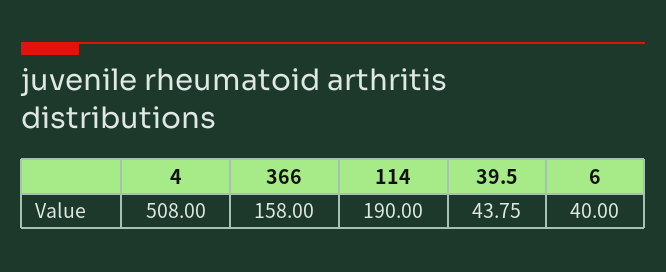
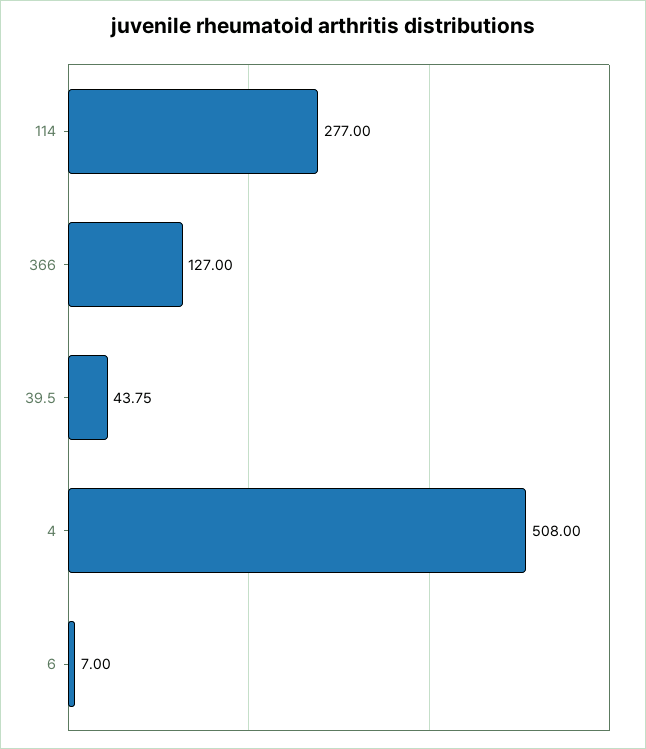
366: 158 -> 127
114: 190 -> 277
6: 40 -> 7

